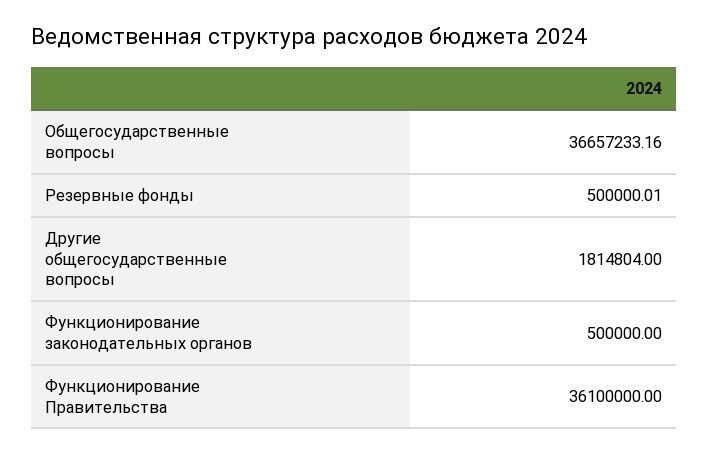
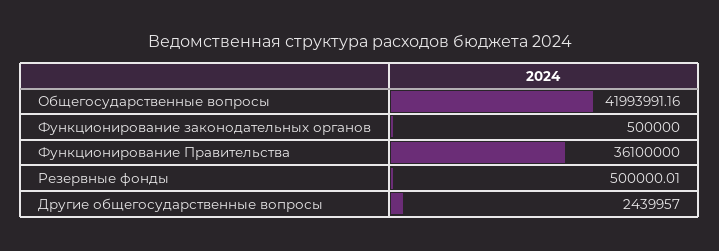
Общегосударственные вопросы: 36657233.16 -> 41993991.16
Другие общегосударственные вопросы: 1814804 -> 2439957

